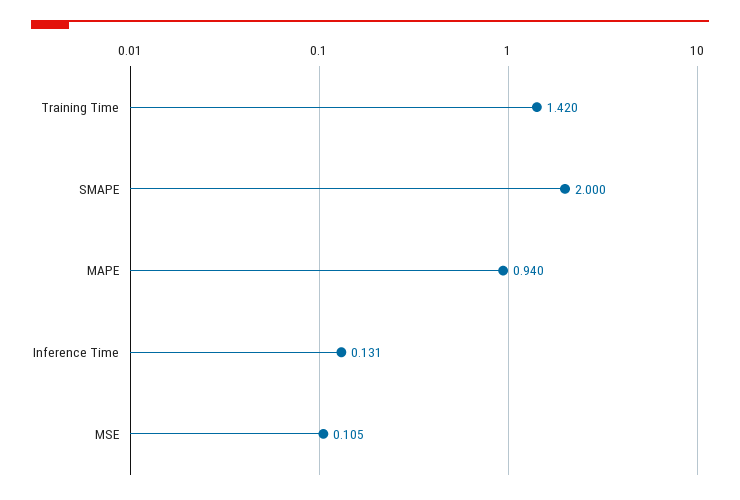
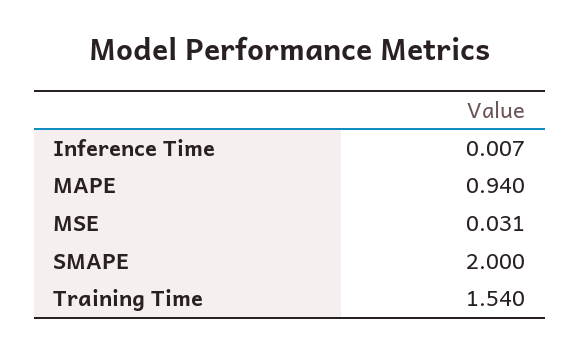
Training Time: 1.42 -> 1.54
Inference Time: 0.131 -> 0.007
MSE: 0.105 -> 0.031

